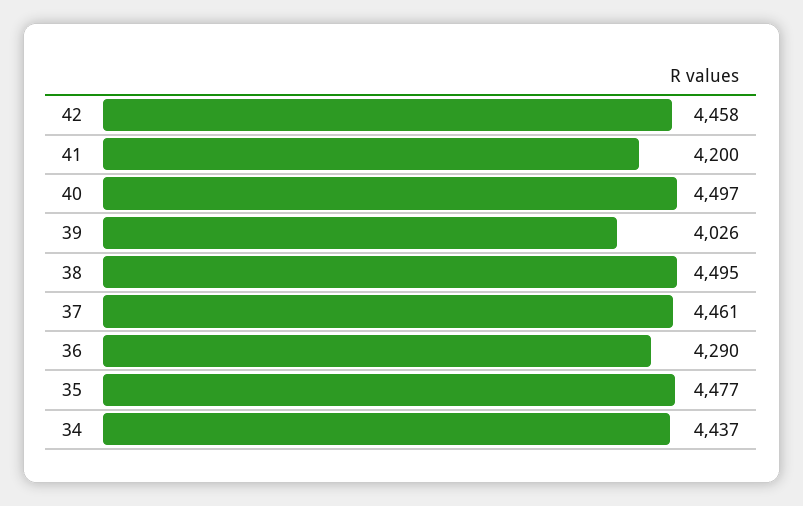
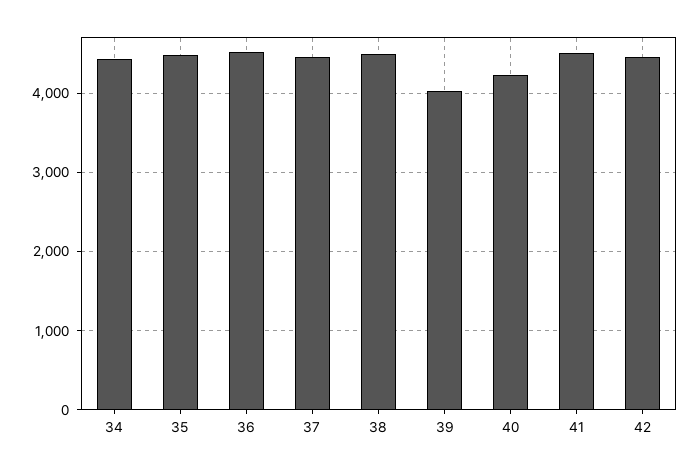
41: 4200 -> 4500
40: 4497 -> 4200
36: 4290 -> 4500

